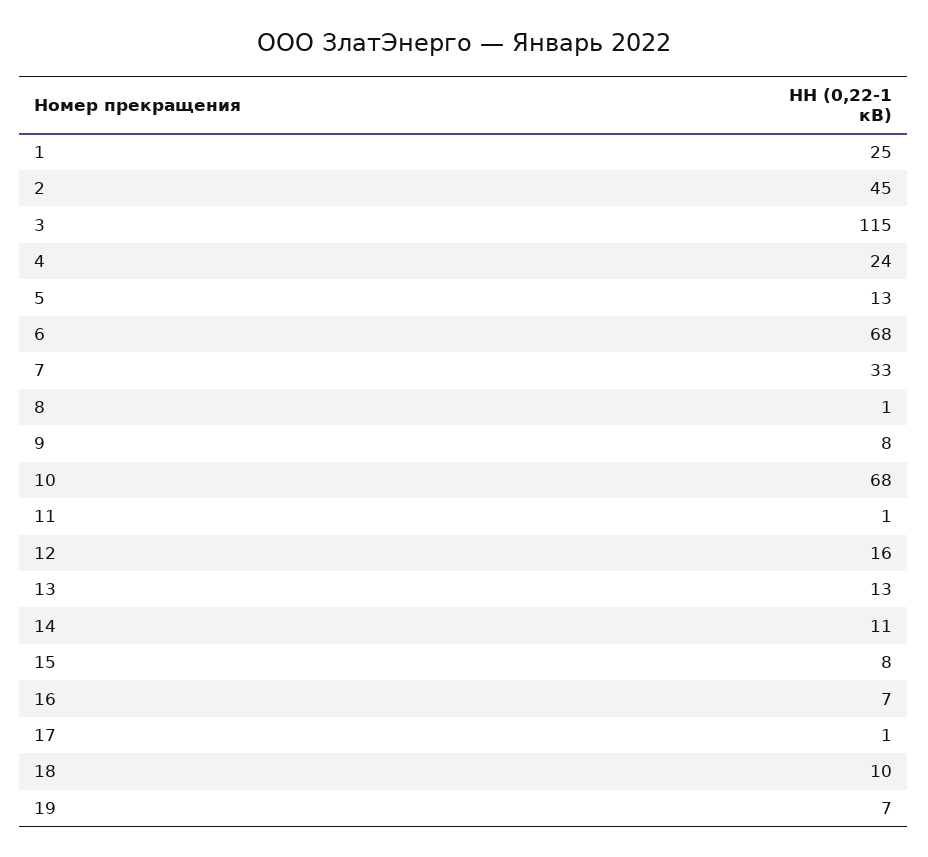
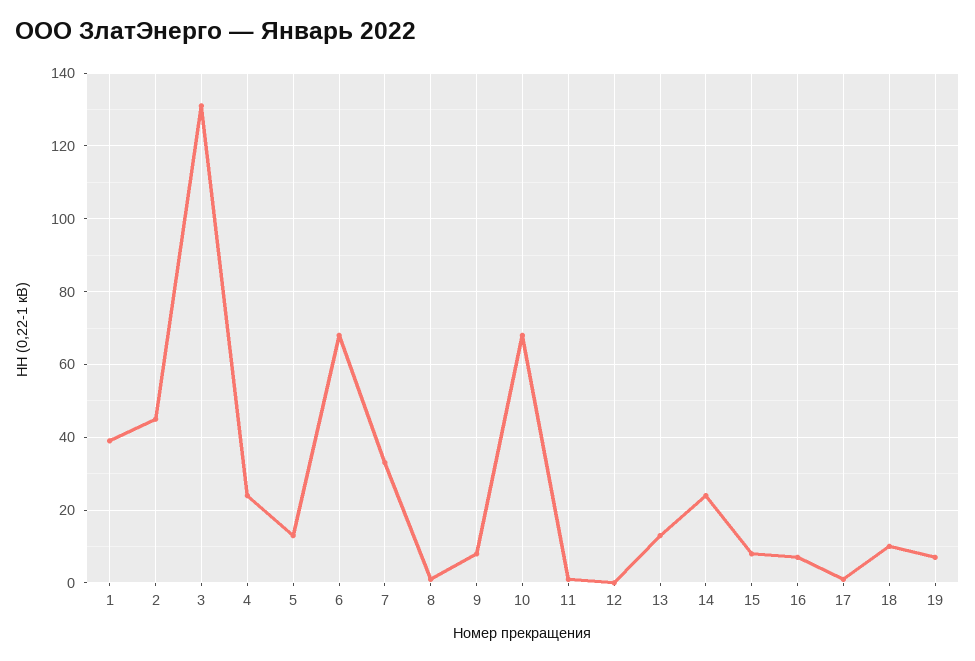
1: 25 -> 40
3: 115 -> 130
12: 16 -> 0
14: 11 -> 25

